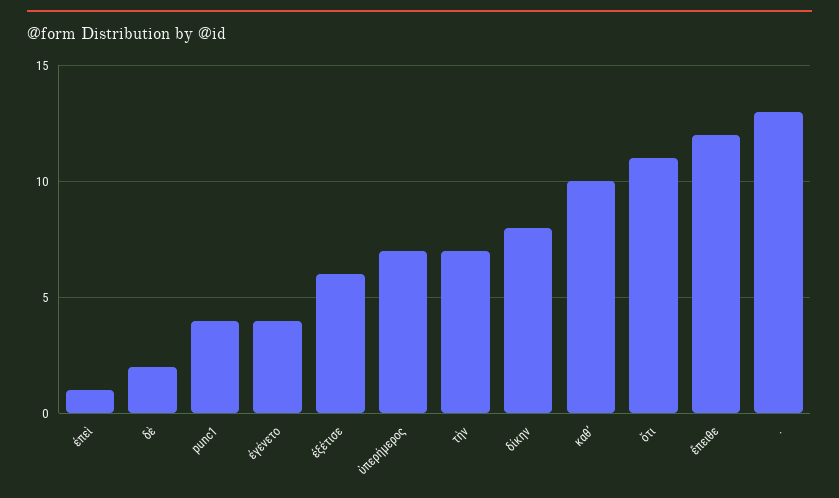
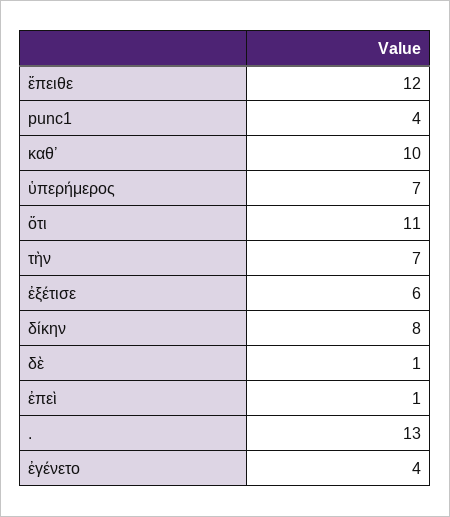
δὲ: 2 -> 1

